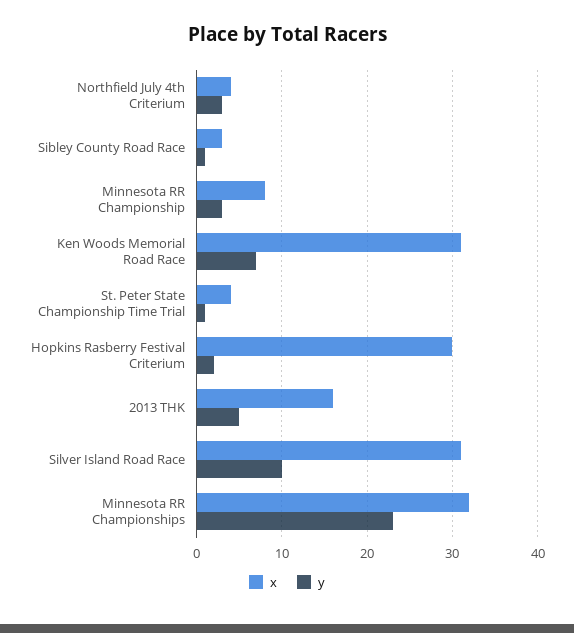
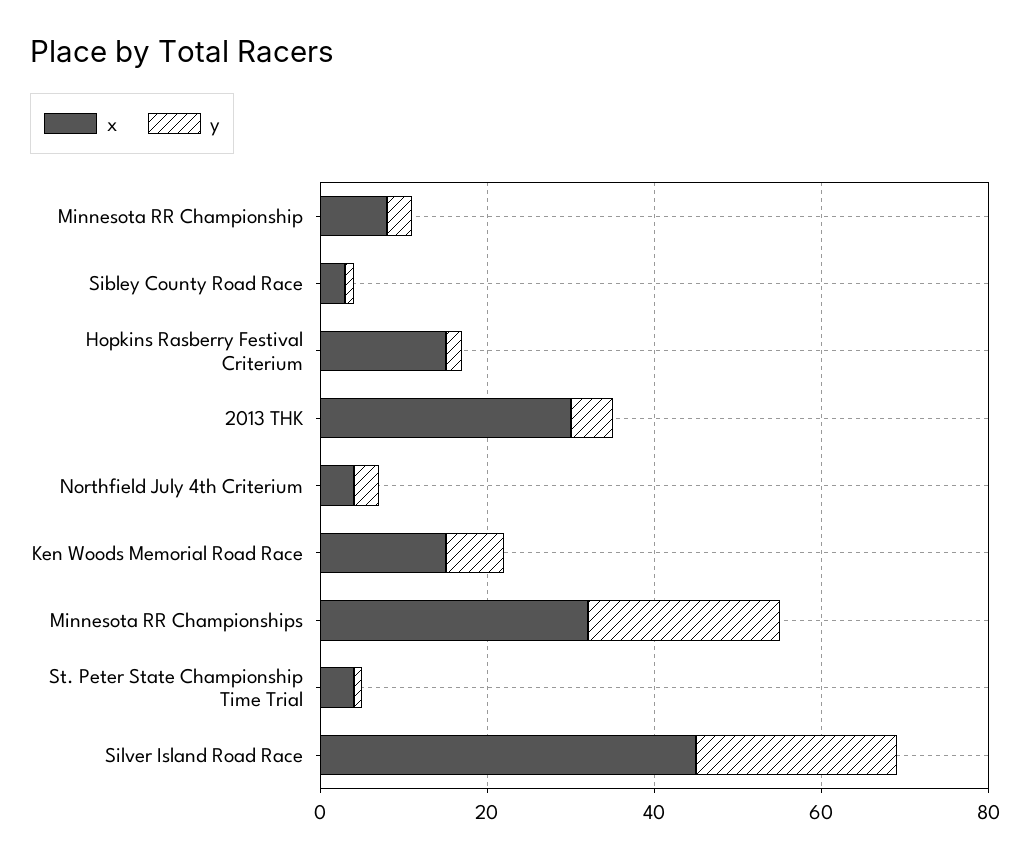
x, Ken Woods Memorial Road Race: 31 -> 15
x, Hopkins Rasberry Festival Criterium: 30 -> 15
x, 2013 THK: 16 -> 30
x, Silver Island Road Race: 31 -> 45
y, Silver Island Road Race: 10 -> 25

